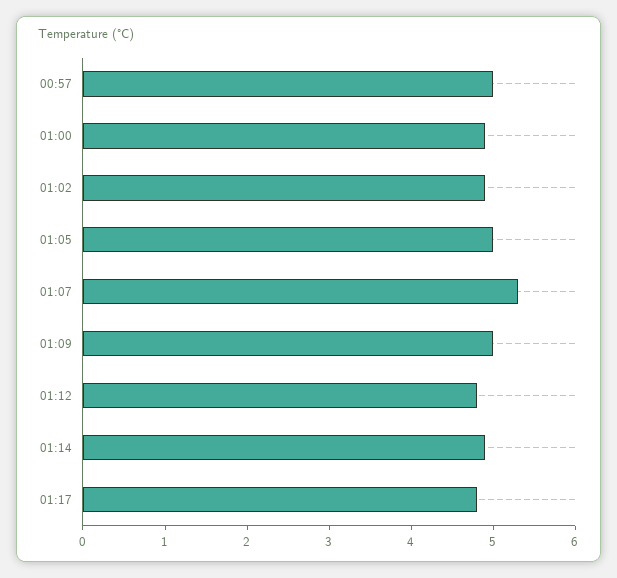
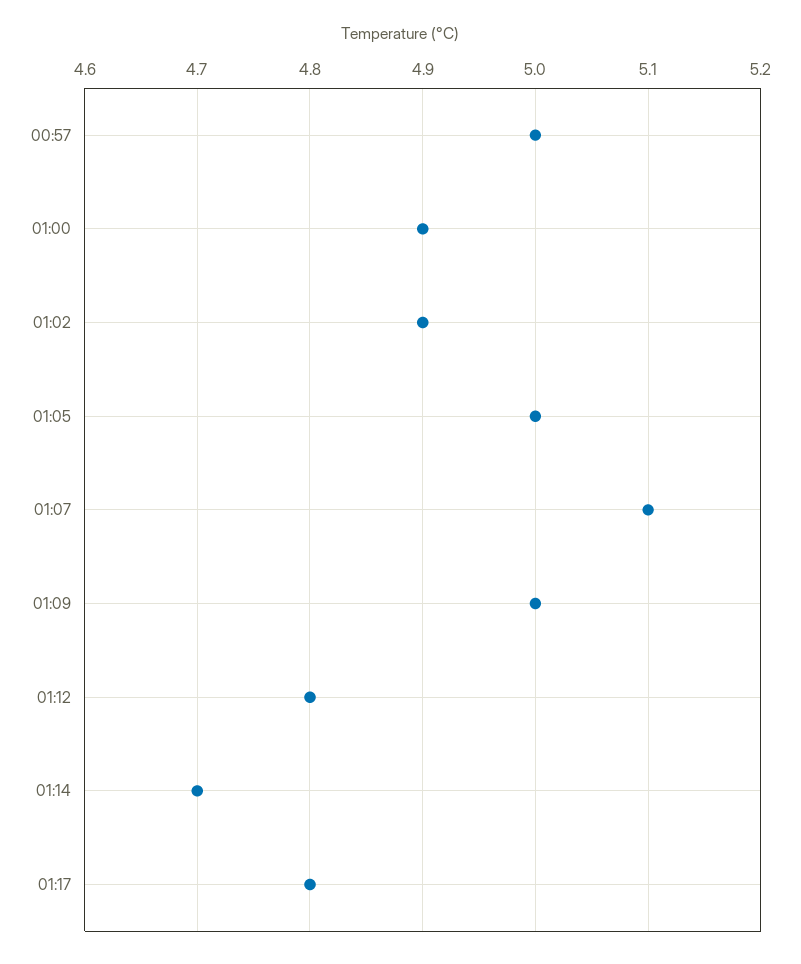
01:07: 5.3 -> 5.1
01:14: 4.9 -> 4.7

